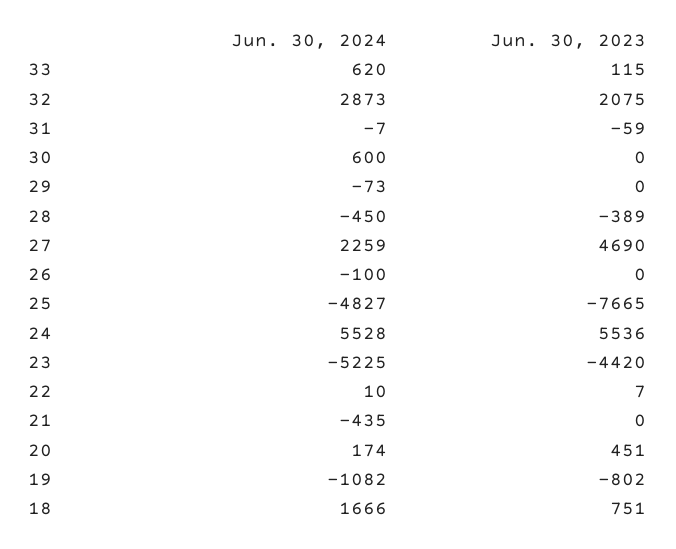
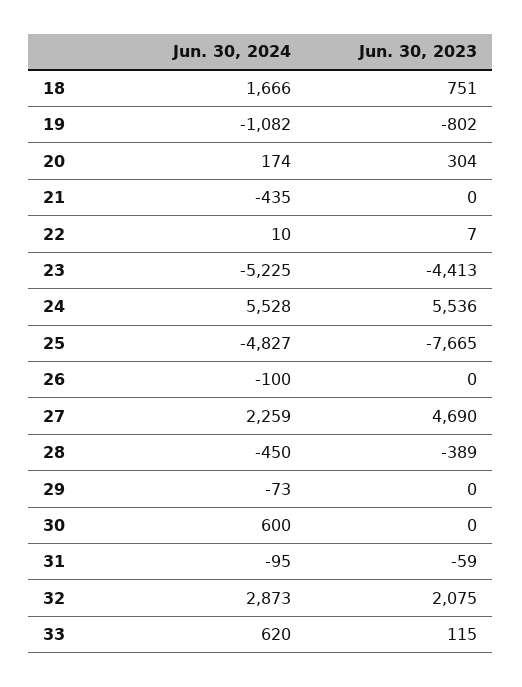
Jun. 30, 2024, 31: -7 -> -95
Jun. 30, 2023, 23: -4420 -> -4413
Jun. 30, 2023, 20: 451 -> 304

